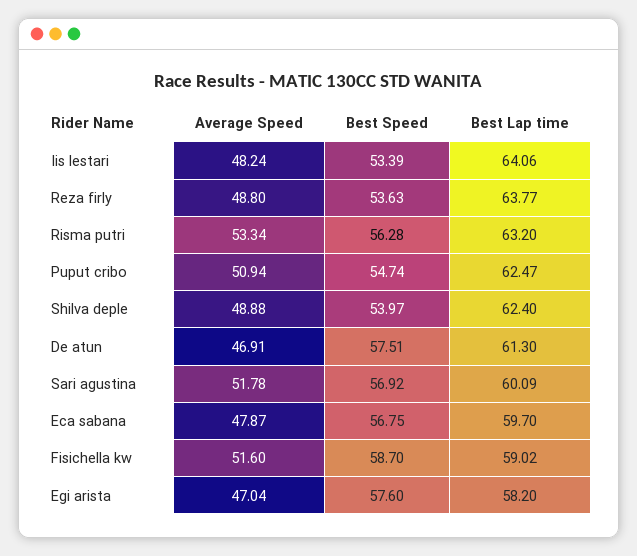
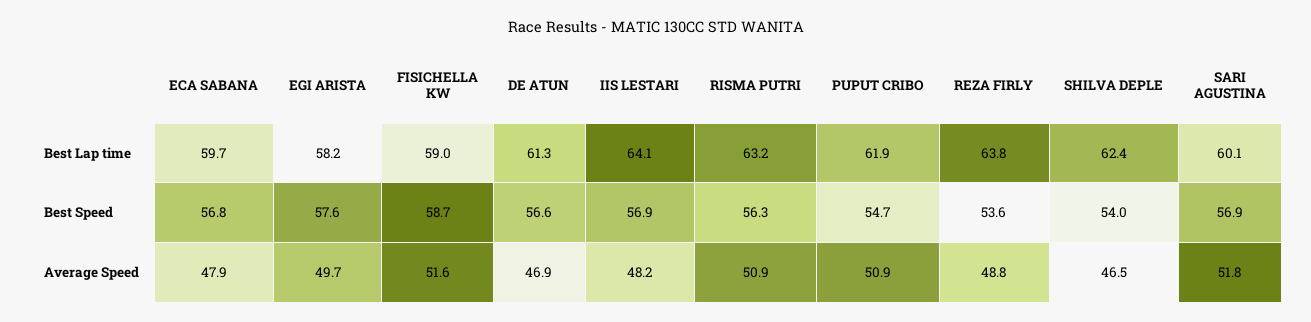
Best Speed, Iis lestari: 53.39 -> 56.9
Average Speed, Risma putri: 53.34 -> 50.9
Best Lap time, Puput cribo: 62.47 -> 61.9
Average Speed, Shilva deple: 48.88 -> 46.5
Best Speed, De atun: 57.51 -> 56.6
Average Speed, Egi arista: 47.04 -> 49.7

